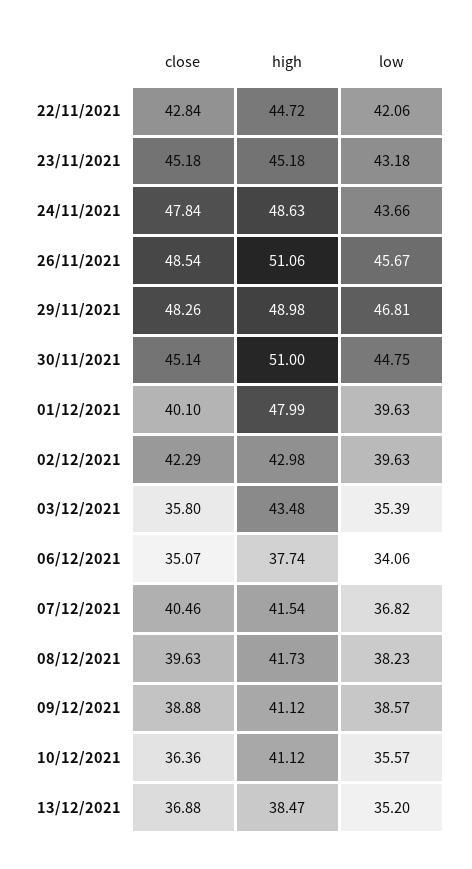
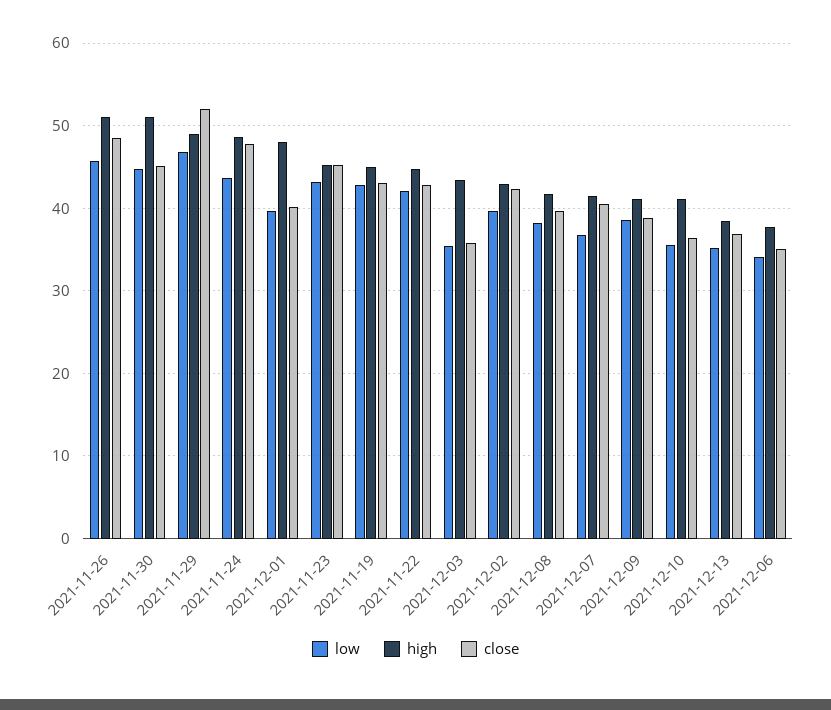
close, 29/11/2021: 48.26 -> 52
low, 2021-11-19: none -> 43
high, 2021-11-19: none -> 45
close, 2021-11-19: none -> 43

